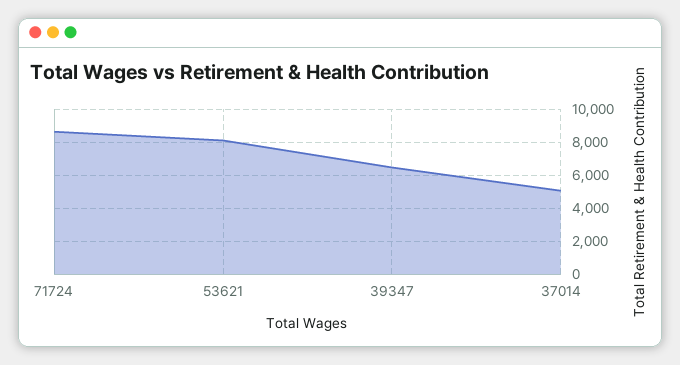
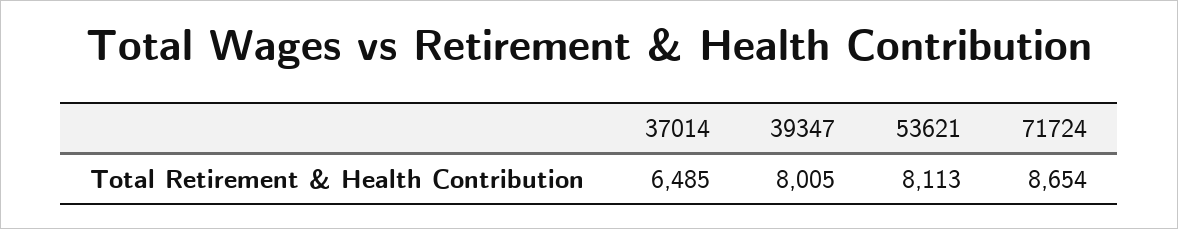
39347: 6500 -> 8005
37014: 5000 -> 6485

